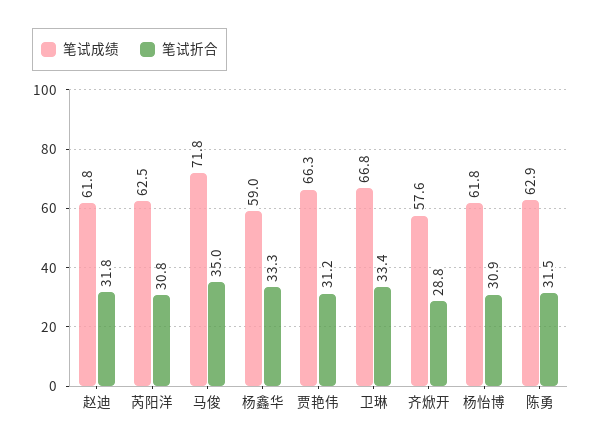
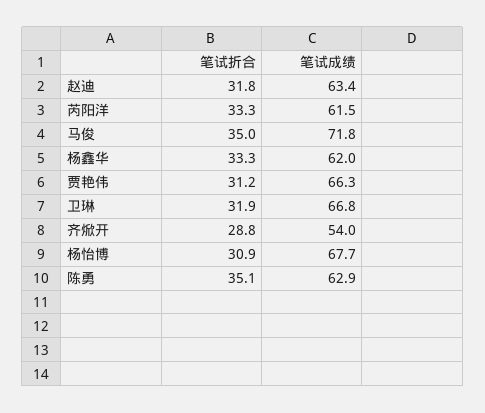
笔试成绩, 赵迪: 61.8 -> 63.4
笔试成绩, 芮阳洋: 62.5 -> 61.5
笔试折合, 芮阳洋: 30.8 -> 33.3
笔试成绩, 杨鑫华: 59 -> 62
笔试折合, 卫琳: 33.4 -> 31.9
笔试成绩, 齐焮开: 57.6 -> 54
笔试成绩, 杨怡博: 61.8 -> 67.7
笔试折合, 陈勇: 31.5 -> 35.1

